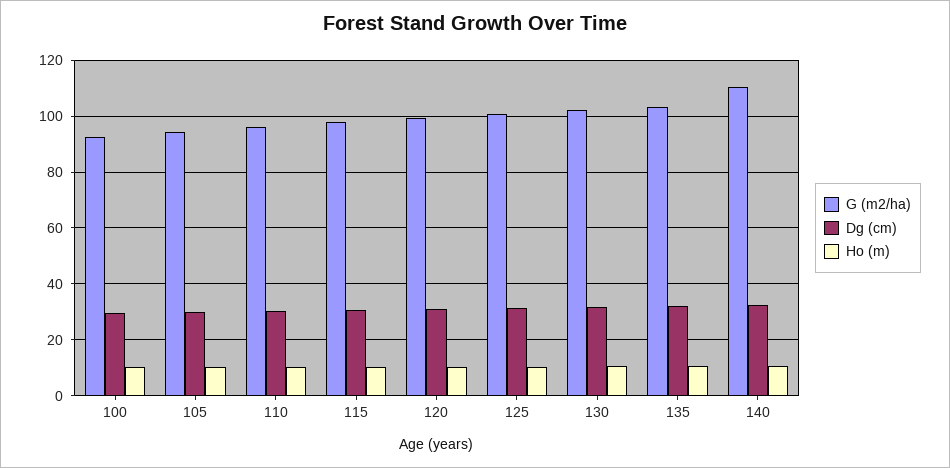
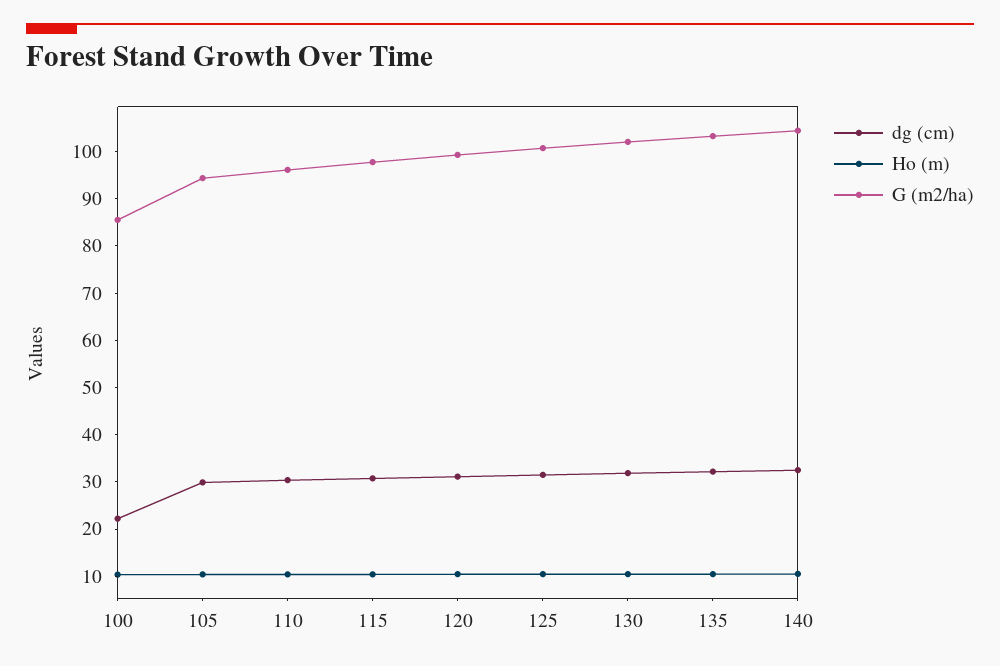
G (m2/ha), 100: 92.5 -> 86
Dg (cm), 100: 30 -> 22
G (m2/ha), 140: 110 -> 104

